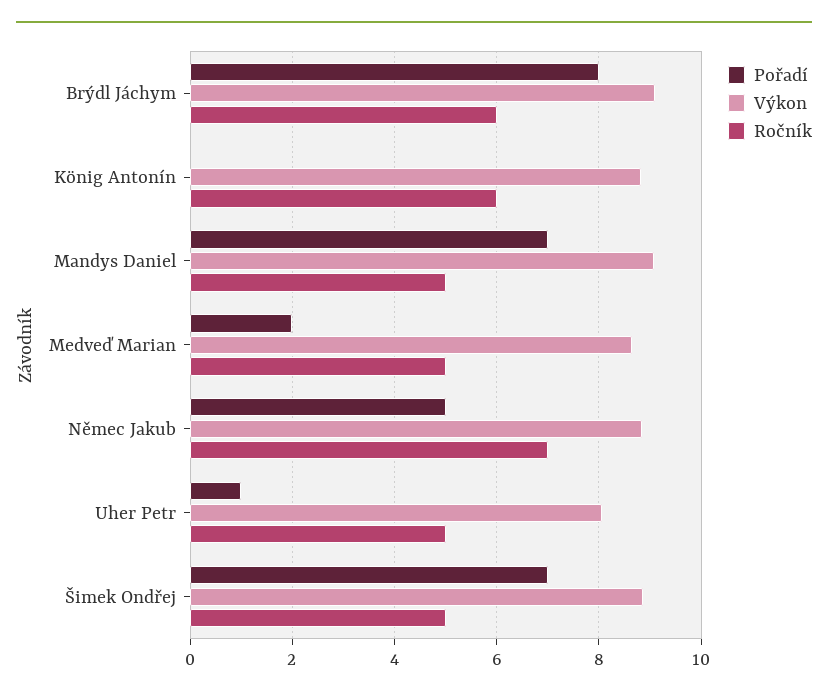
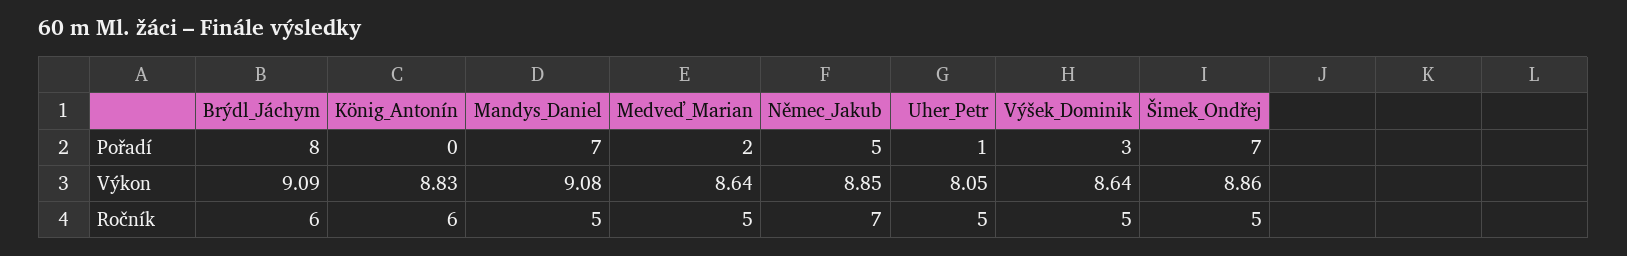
Pořadí, Výšek_Dominik: none -> 3
Výkon, Výšek_Dominik: none -> 8.64
Ročník, Výšek_Dominik: none -> 5

